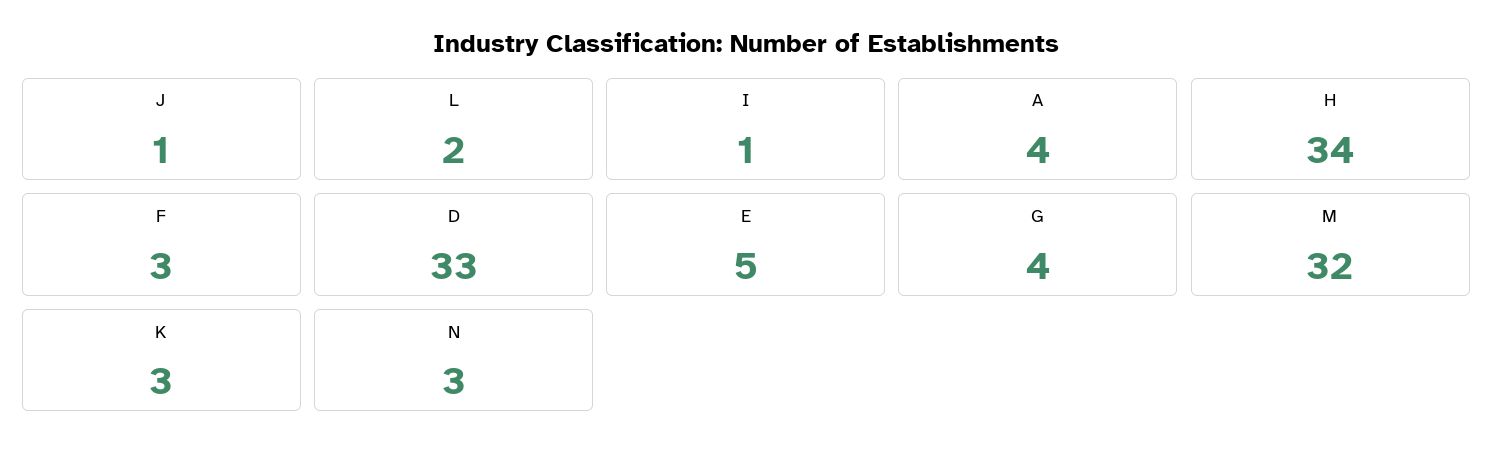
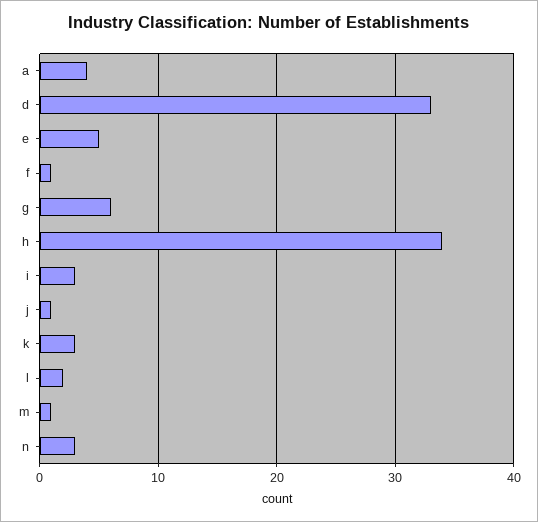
I: 1 -> 3
F: 3 -> 1
G: 4 -> 6
M: 32 -> 1

